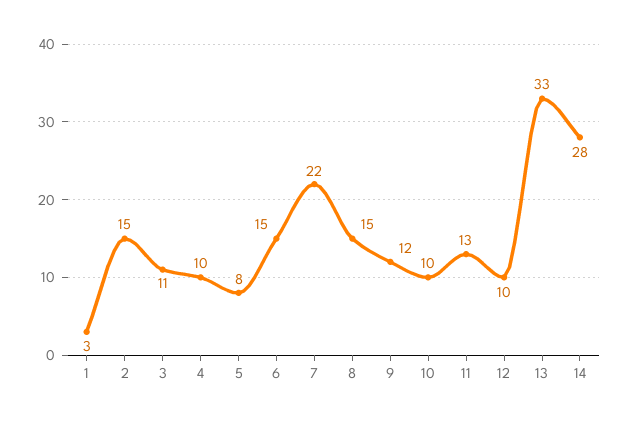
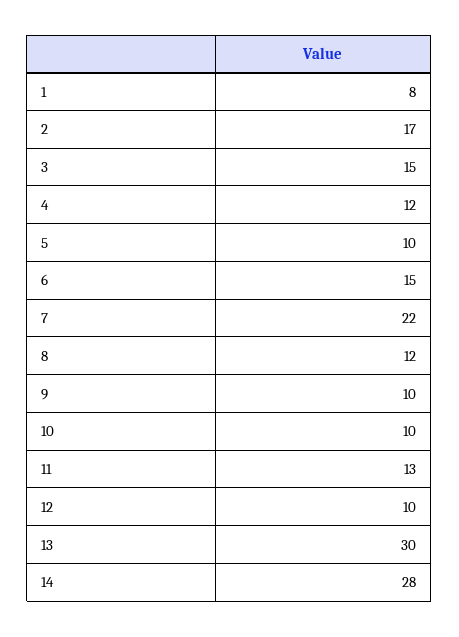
1: 3 -> 8
2: 15 -> 17
3: 11 -> 15
4: 10 -> 12
5: 8 -> 10
8: 15 -> 12
9: 12 -> 10
13: 33 -> 30

